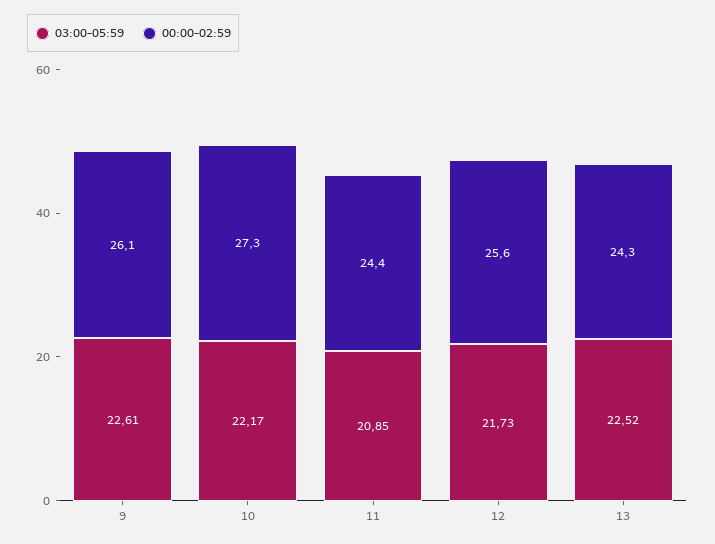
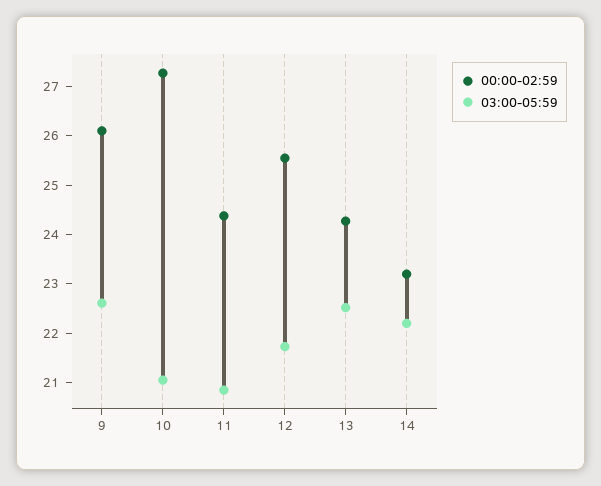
03:00-05:59, 10: 22.17 -> 21
00:00-02:59, 14: none -> 23.2
03:00-05:59, 14: none -> 22.2

